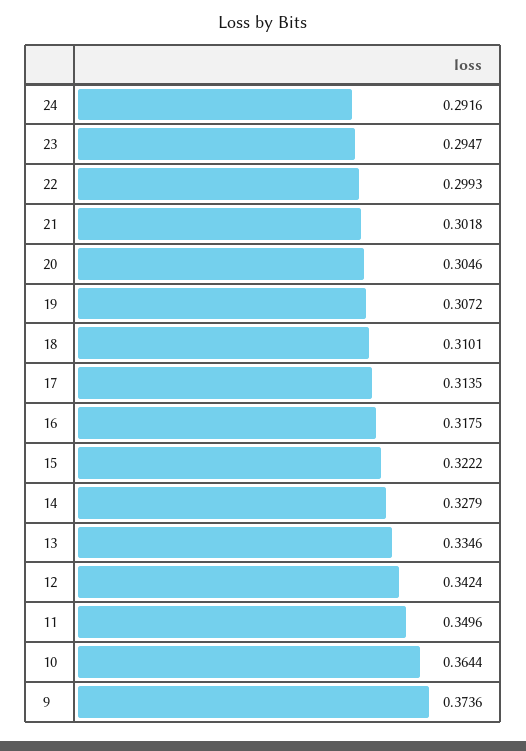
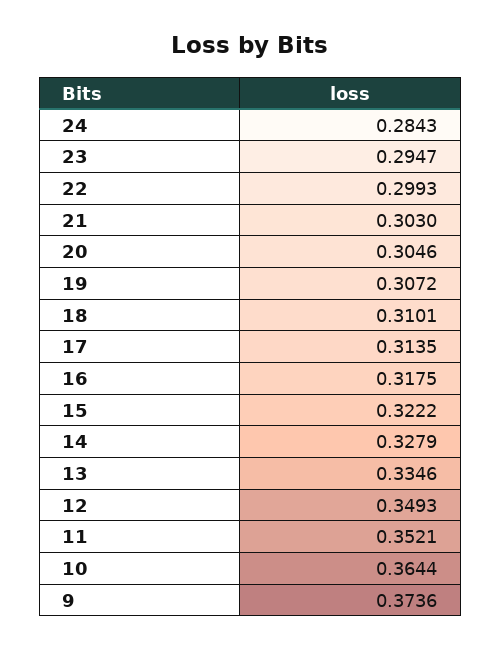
24: 0.2916 -> 0.2843
21: 0.3018 -> 0.303
12: 0.3424 -> 0.3493
11: 0.3496 -> 0.3521

